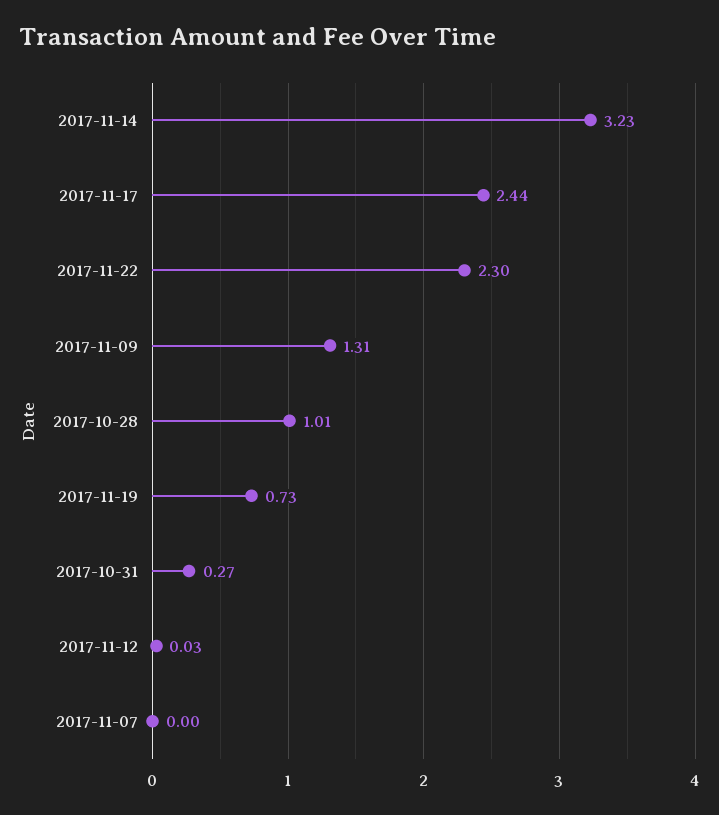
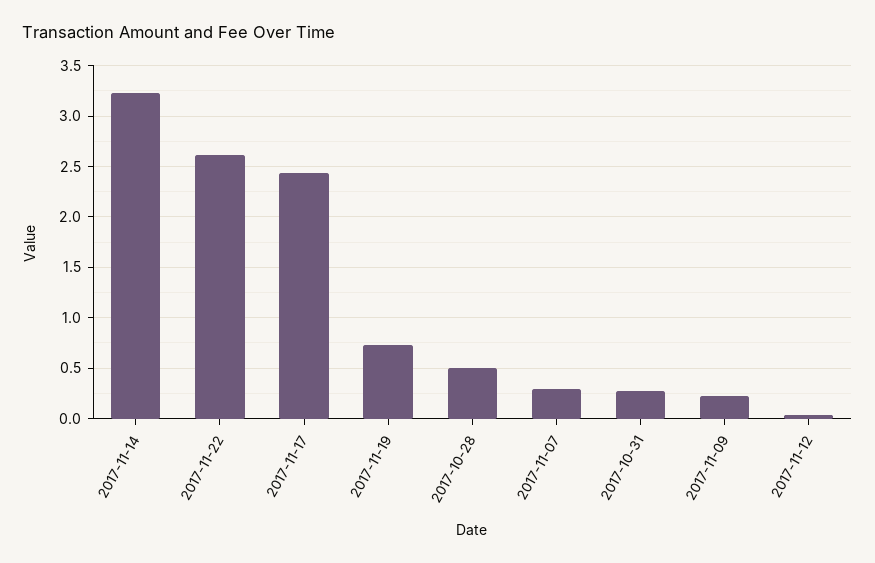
2017-11-22: 2.3 -> 2.6
2017-11-09: 1.31 -> 0.2
2017-10-28: 1.01 -> 0.5
2017-11-07: 0 -> 0.3

